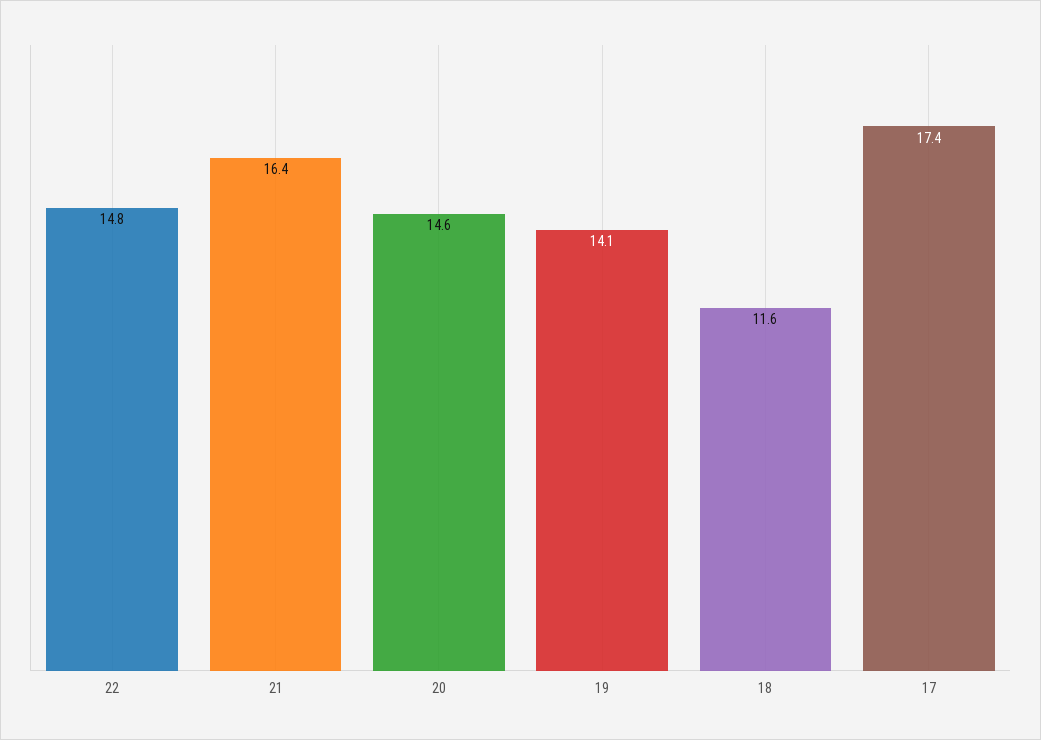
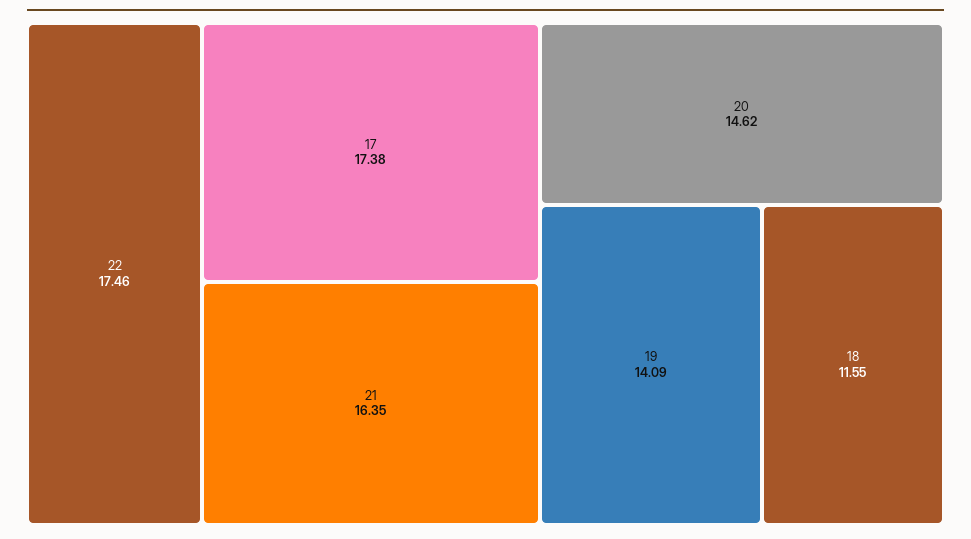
22: 14.8 -> 17.46

